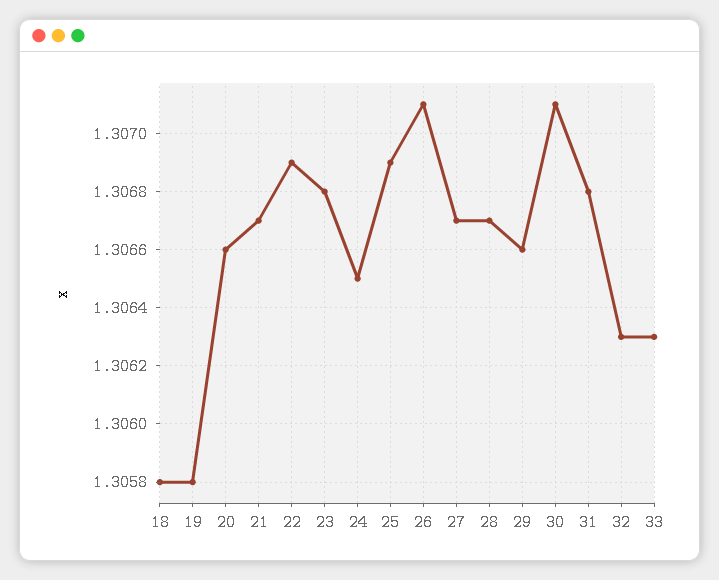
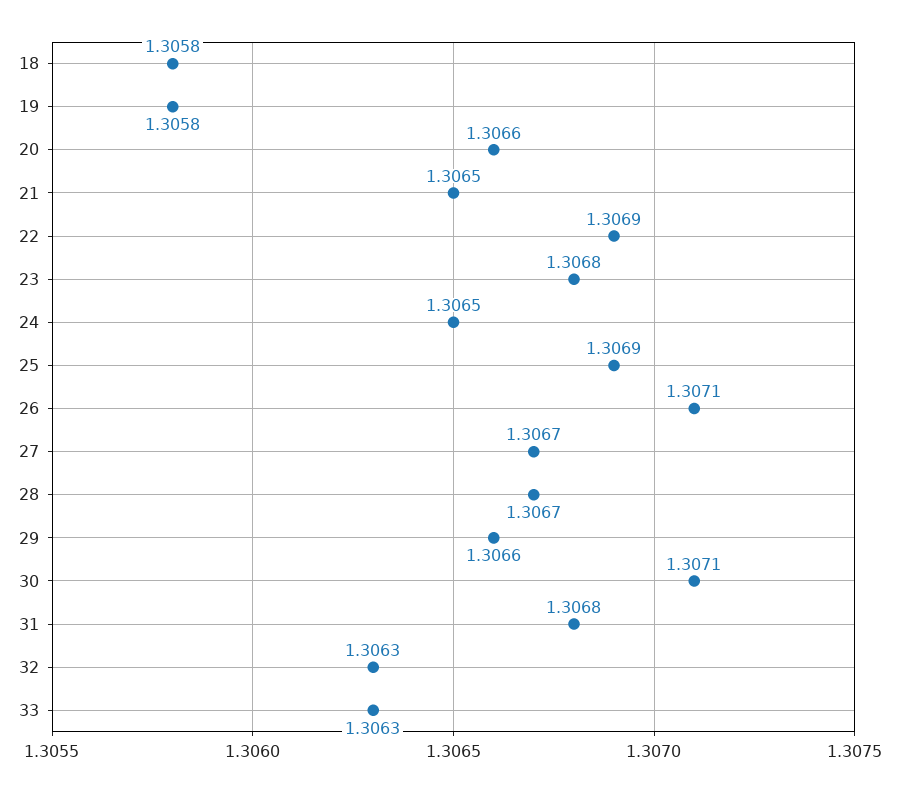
21: 1.3067 -> 1.3065

